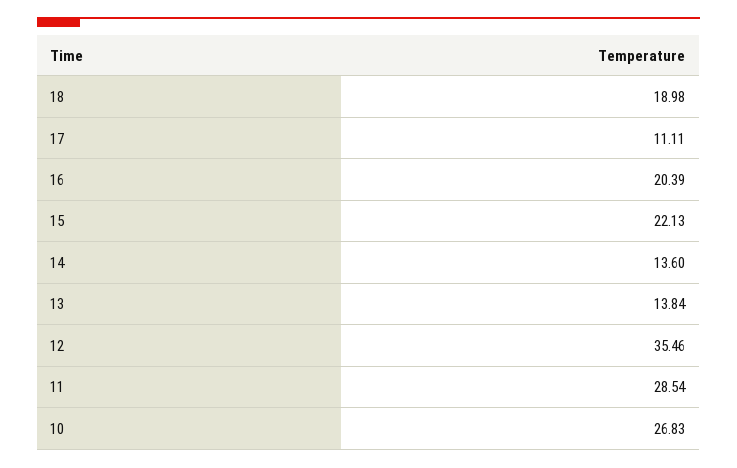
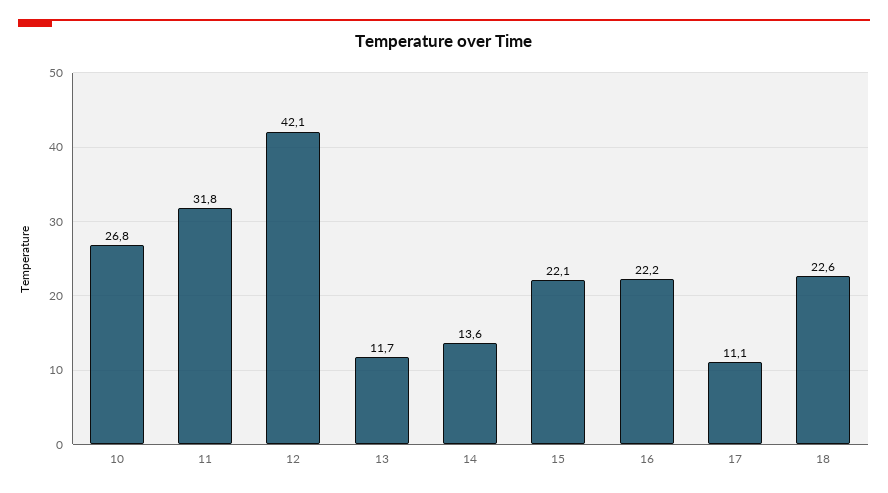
18: 18.98 -> 22.6
16: 20.39 -> 22.2
13: 13.84 -> 11.7
12: 35.46 -> 42.1
11: 28.54 -> 31.8

